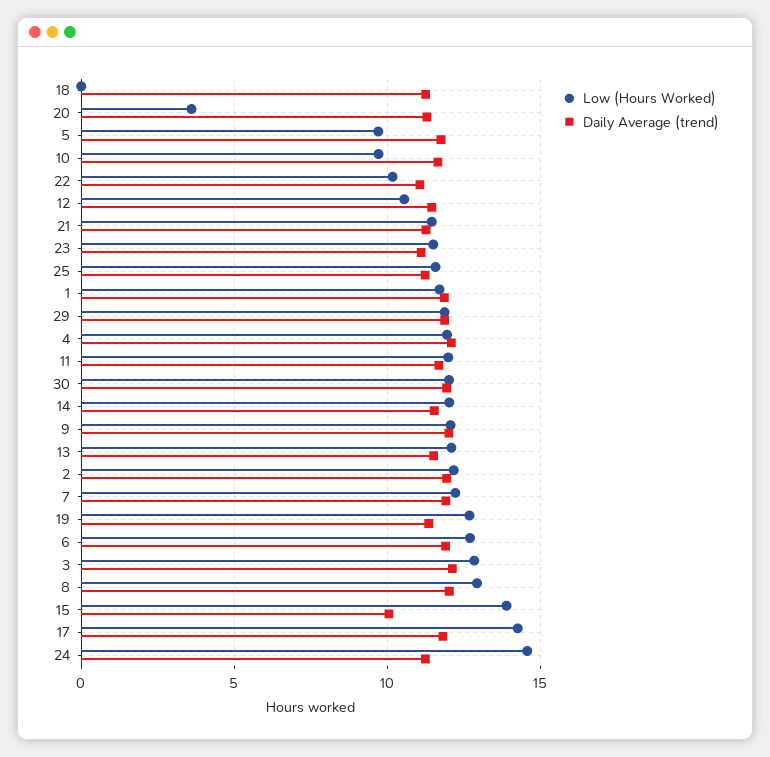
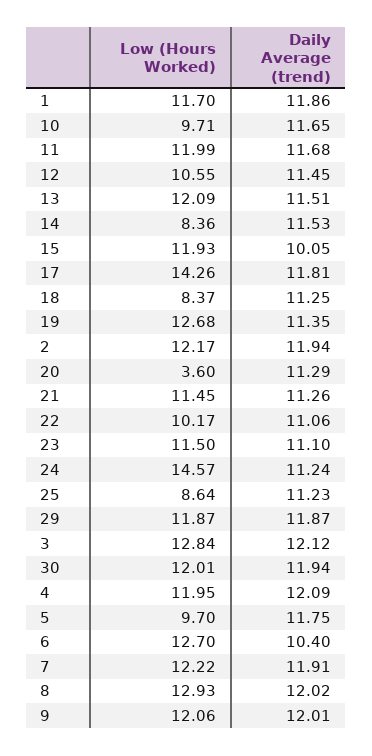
Low (Hours Worked), 18: 0 -> 8.37
Low (Hours Worked), 25: 11.5 -> 8.64
Low (Hours Worked), 14: 12 -> 8.36
Daily Average (trend), 6: 12 -> 10.4
Low (Hours Worked), 15: 14 -> 11.93

